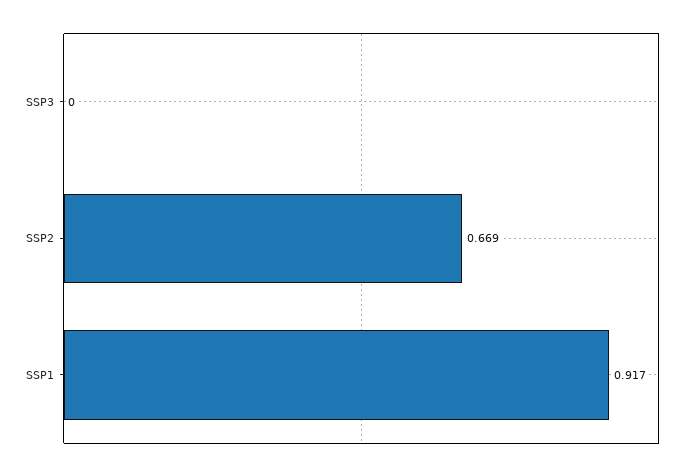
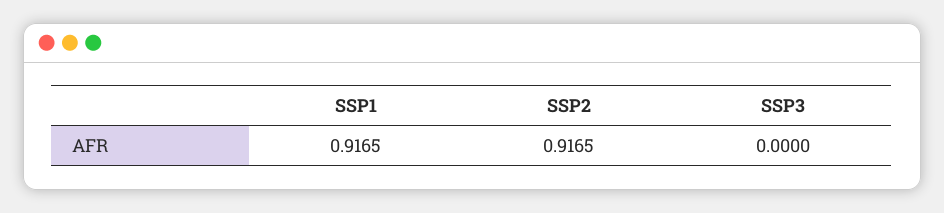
SSP2: 0.669 -> 0.9165

